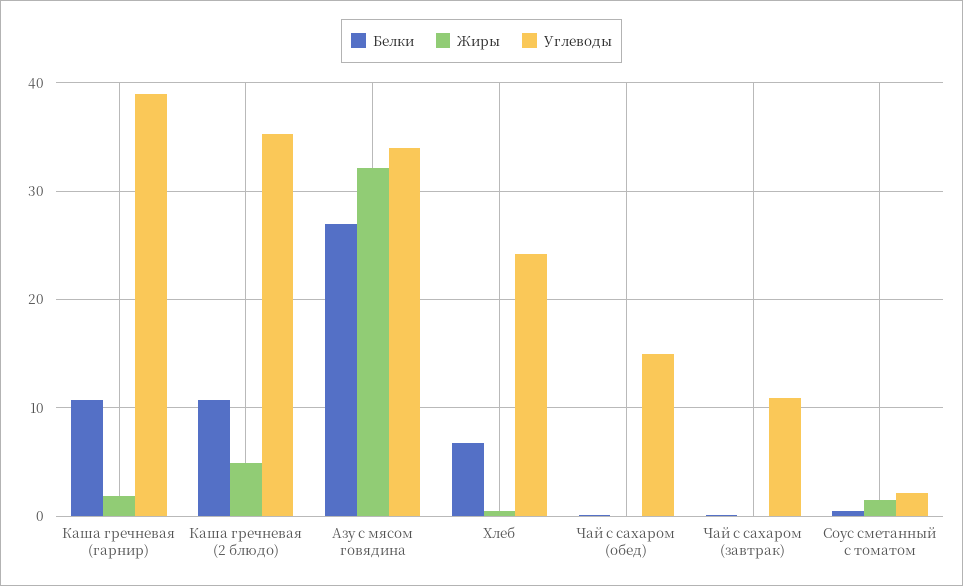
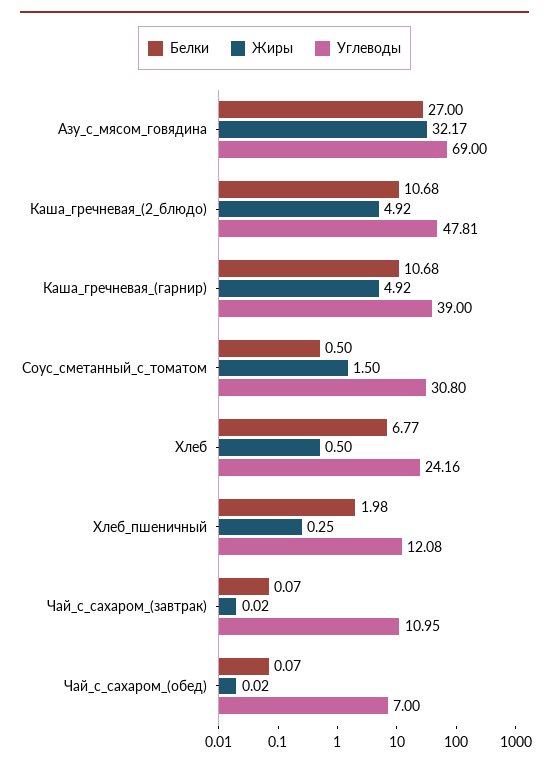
Жиры, Каша гречневая (гарнир): 2 -> 4.92
Углеводы, Каша гречневая (2 блюдо): 35 -> 47.81
Углеводы, Азу с мясом говядина: 34 -> 69
Углеводы, Чай с сахаром (обед): 15 -> 7
Углеводы, Соус сметанный с томатом: 2 -> 30.8
Белки, Хлеб_пшеничный: none -> 1.98
Жиры, Хлеб_пшеничный: none -> 0.25
Углеводы, Хлеб_пшеничный: none -> 12.08

